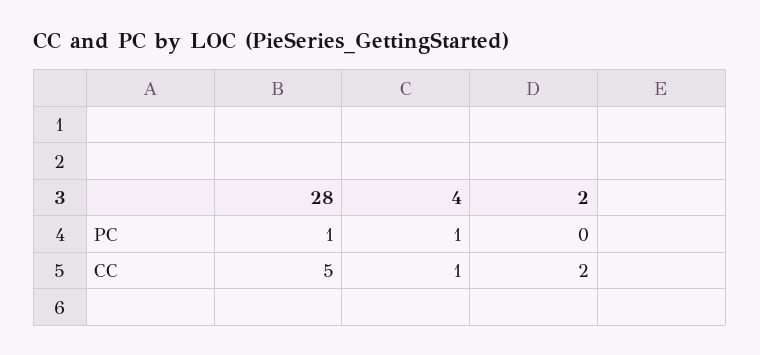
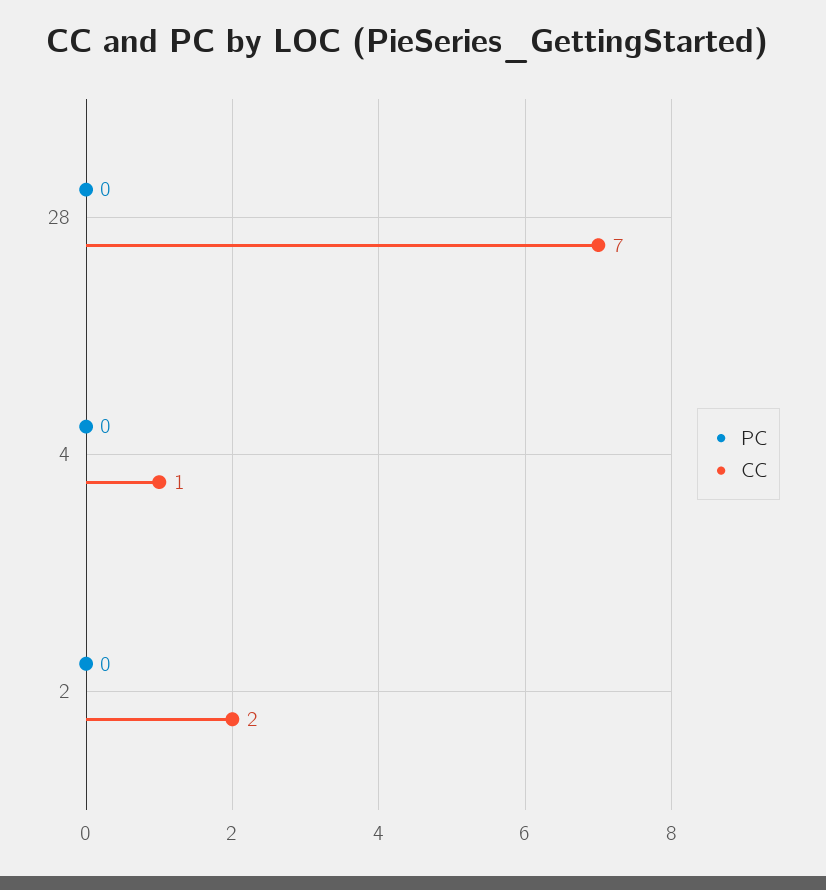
PC, 28: 1 -> 0
PC, 4: 1 -> 0
CC, 28: 5 -> 7

